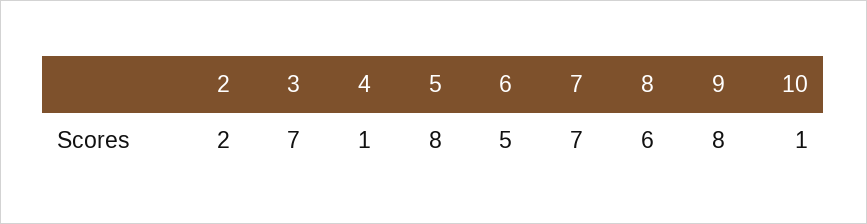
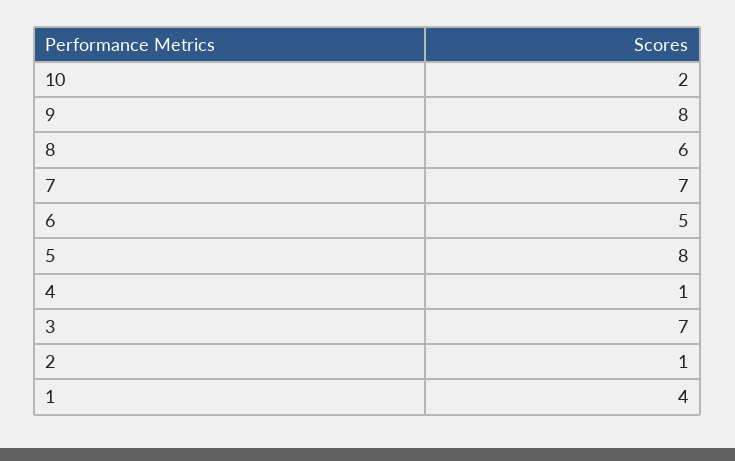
2: 2 -> 1
10: 1 -> 2
1: none -> 4

